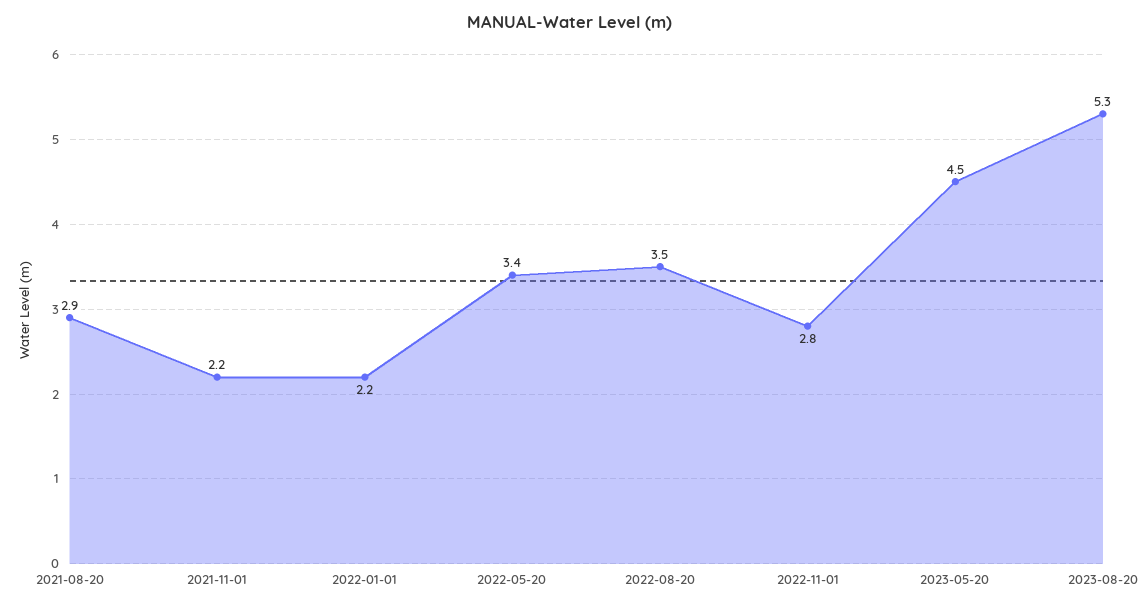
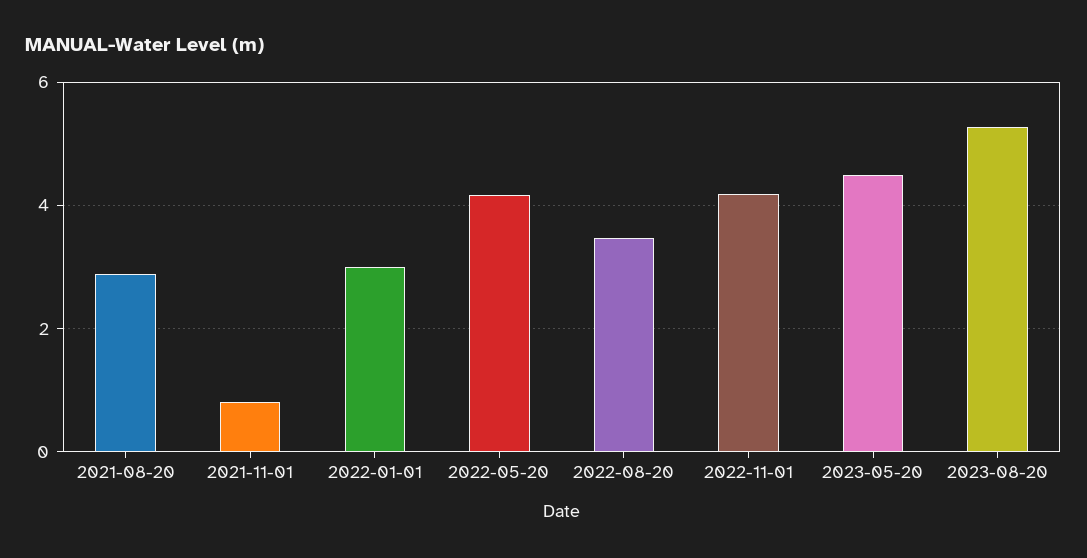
2021-11-01: 2.2 -> 0.8
2022-01-01: 2.2 -> 3
2022-05-20: 3.4 -> 4.2
2022-11-01: 2.8 -> 4.2

